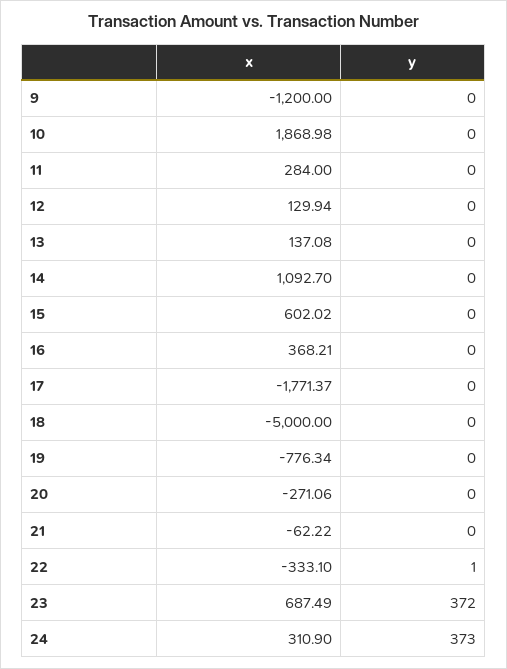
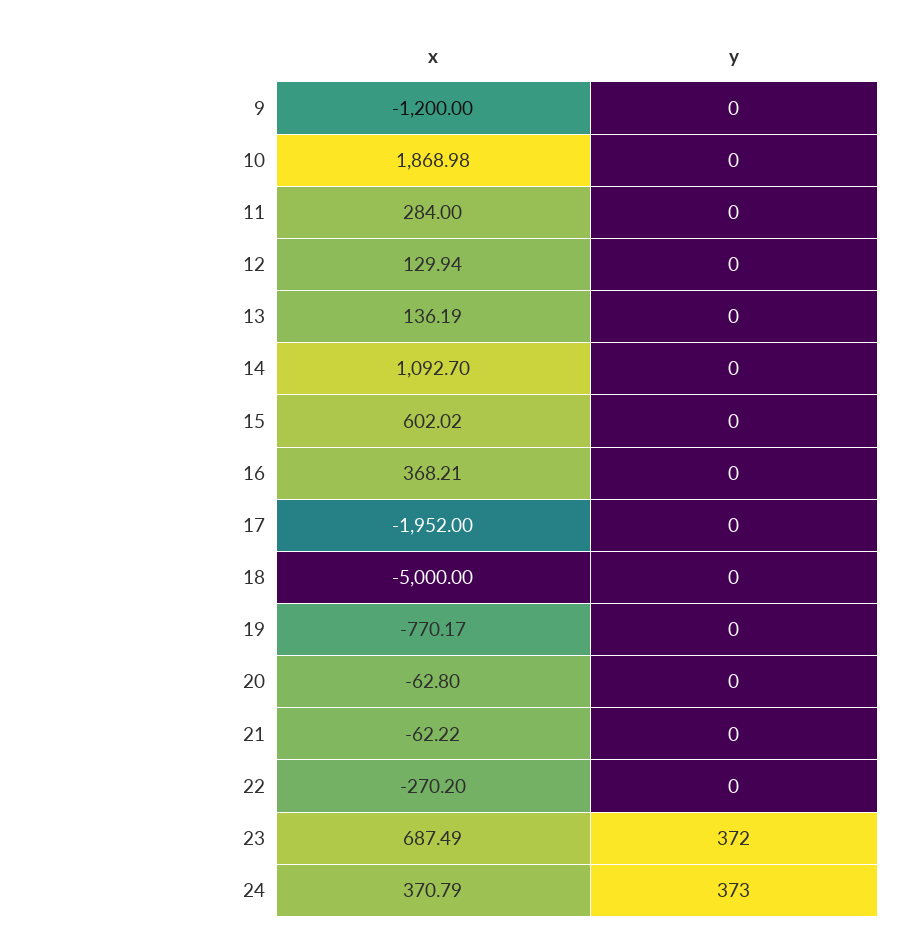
x, 13: 137.08 -> 136.19
x, 17: -1771.37 -> -1952
x, 19: -776.34 -> -770.17
x, 20: -271.06 -> -62.8
x, 22: -333.1 -> -270.2
y, 22: 1 -> 0
x, 24: 310.9 -> 370.79

